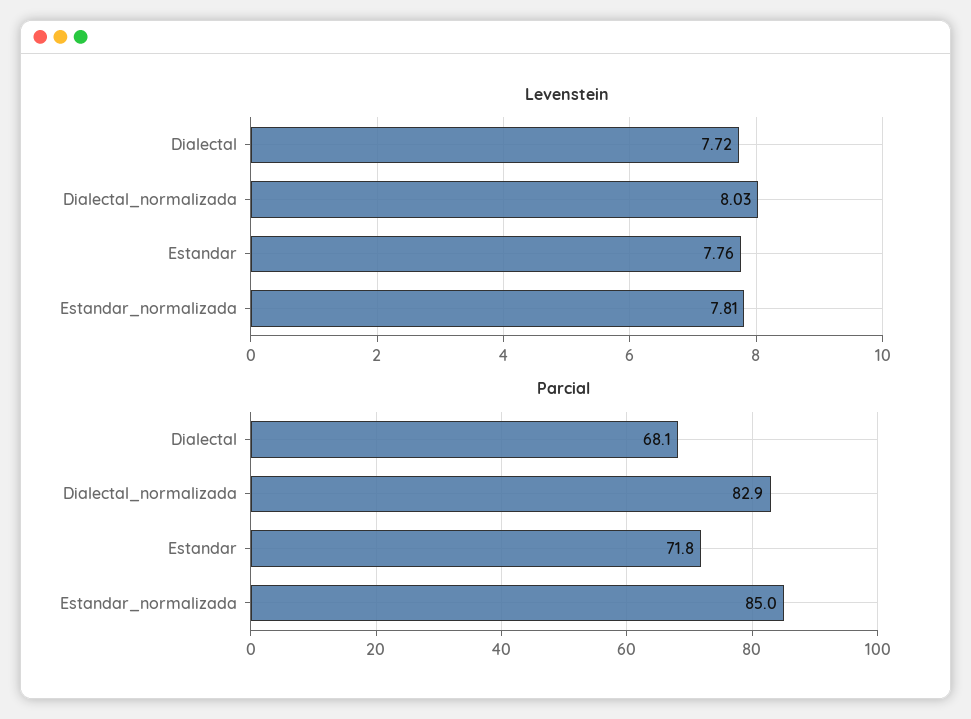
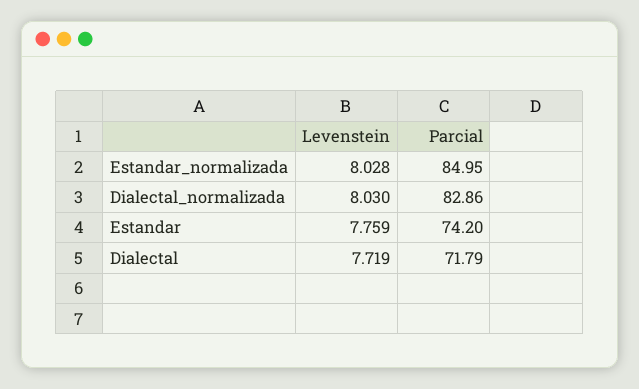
Levenstein, Estandar_normalizada: 7.81 -> 8.028
Parcial, Dialectal: 68.1 -> 71.79
Parcial, Estandar: 71.8 -> 74.2

